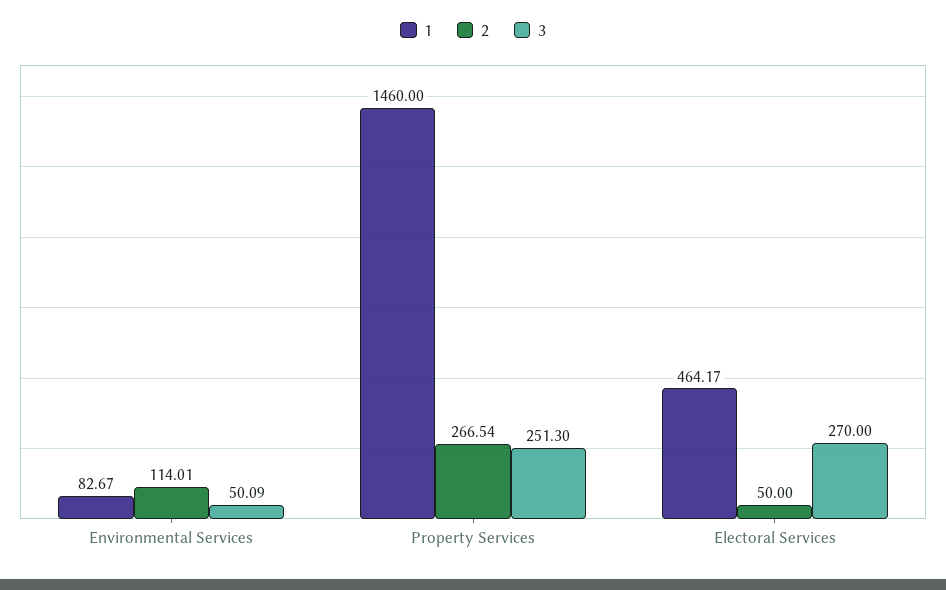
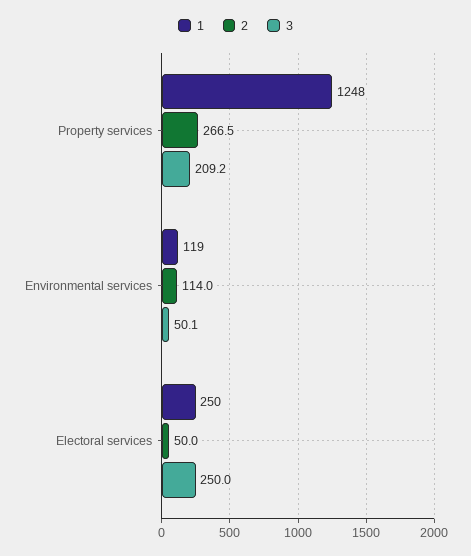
1, Environmental Services: 82.67 -> 119
1, Property Services: 1460 -> 1248
3, Property Services: 251.3 -> 209.2
1, Electoral Services: 464.17 -> 250
3, Electoral Services: 270 -> 250

